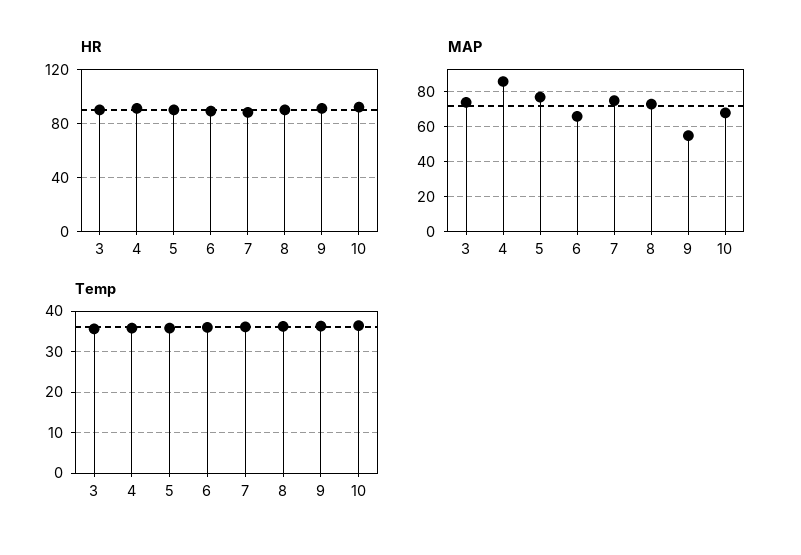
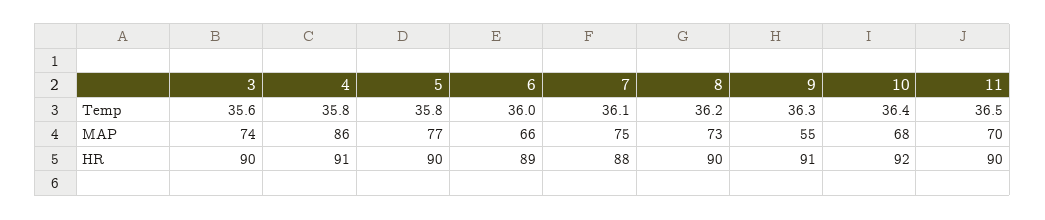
Temp, 11: none -> 36.5
MAP, 11: none -> 70
HR, 11: none -> 90

